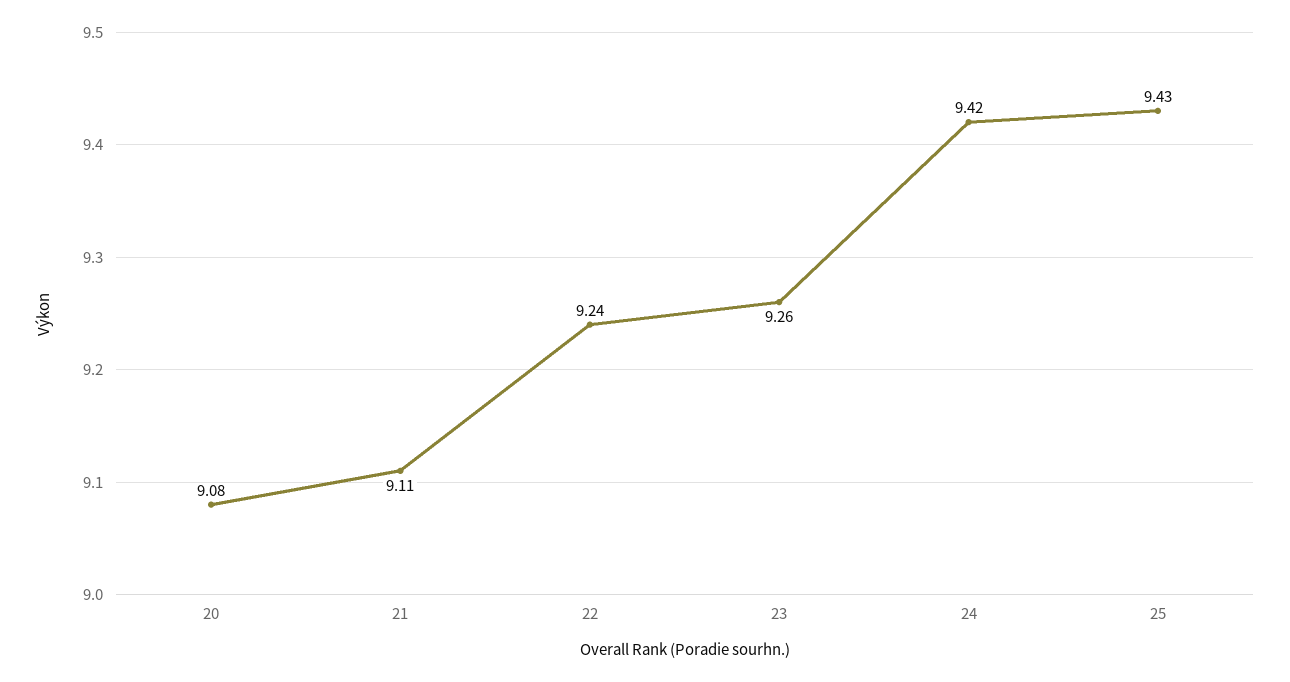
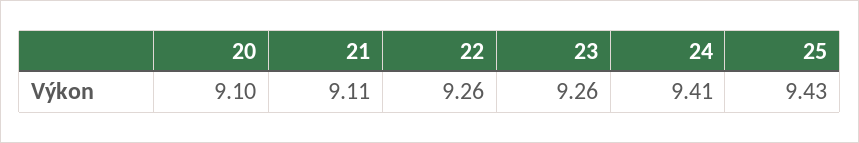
20: 9.08 -> 9.1
22: 9.24 -> 9.26
24: 9.42 -> 9.41

